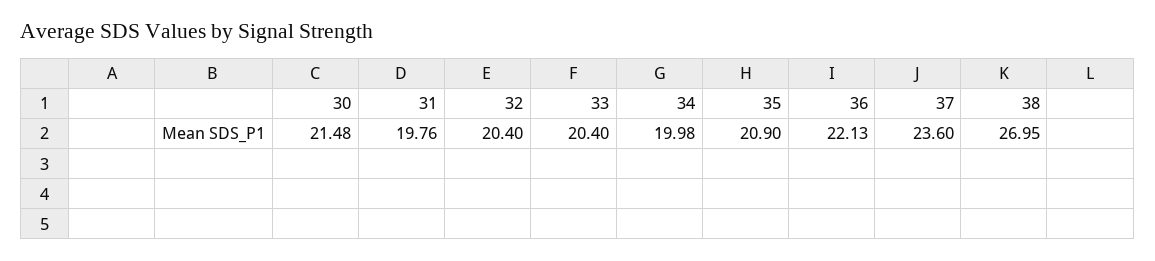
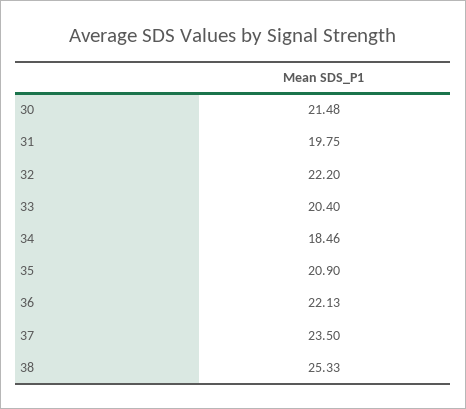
31: 19.76 -> 19.75
32: 20.4 -> 22.2
34: 19.98 -> 18.46
37: 23.6 -> 23.5
38: 26.95 -> 25.33

